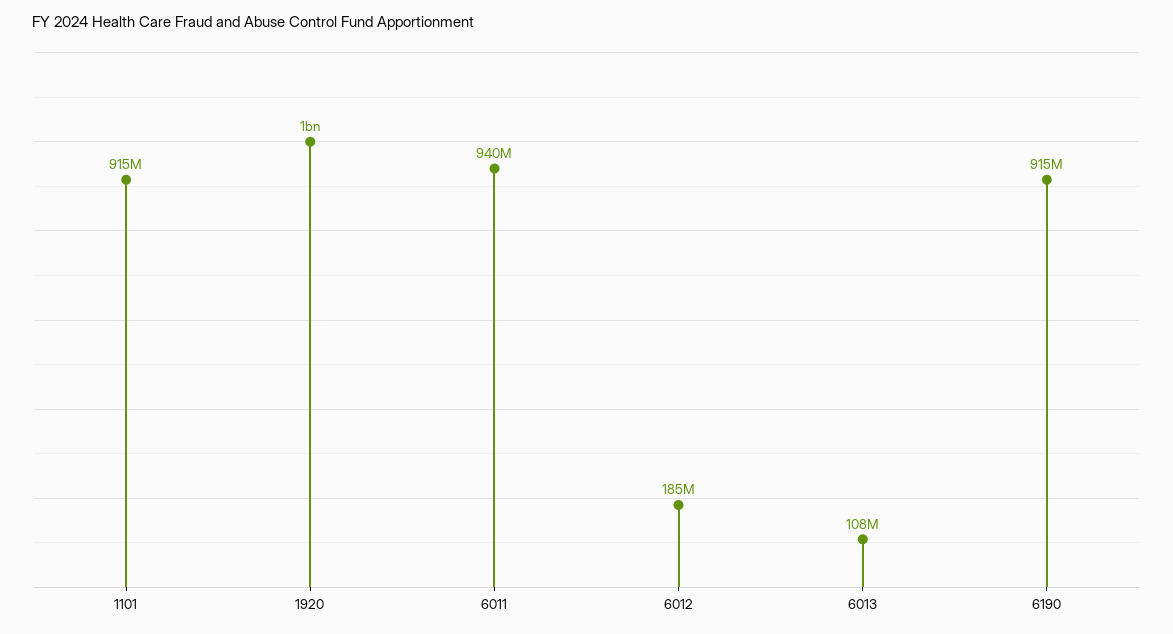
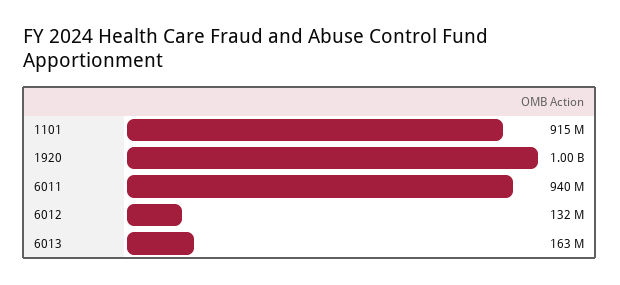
6012: 185000000 -> 132000000
6013: 108000000 -> 163000000
6190: 915000000 -> none

